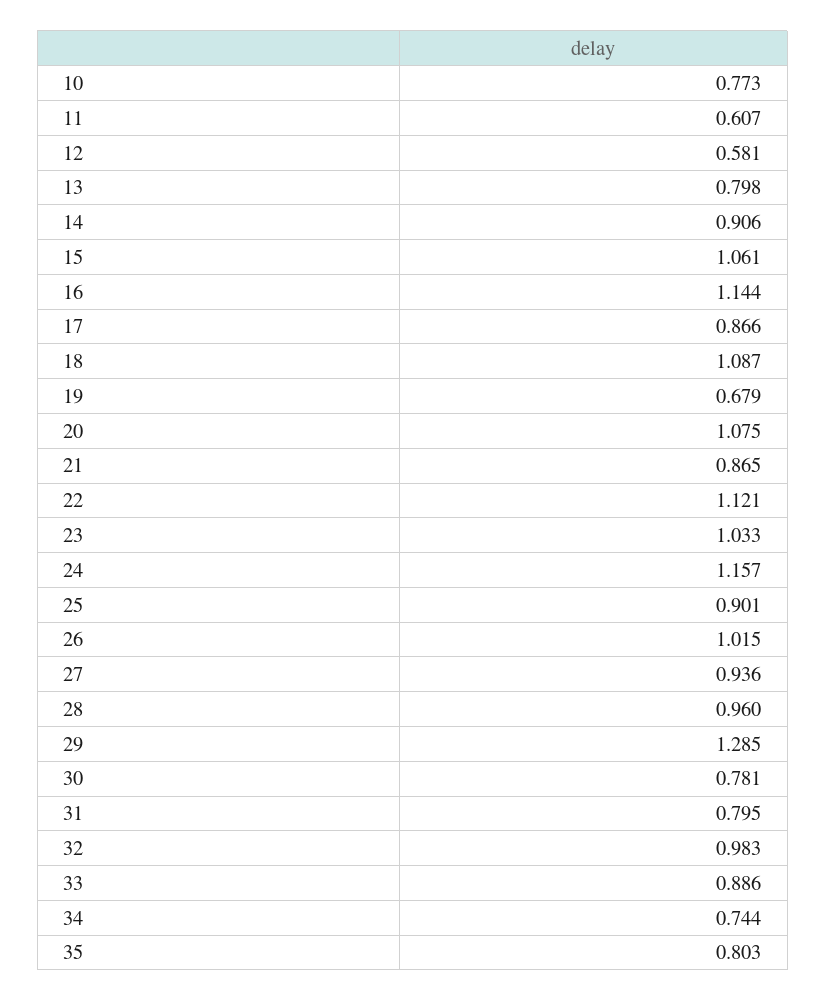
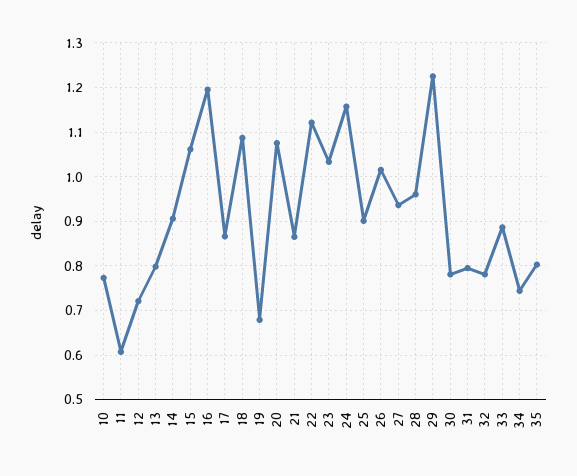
12: 0.581 -> 0.72
16: 1.144 -> 1.2
29: 1.285 -> 1.22
32: 0.983 -> 0.78

